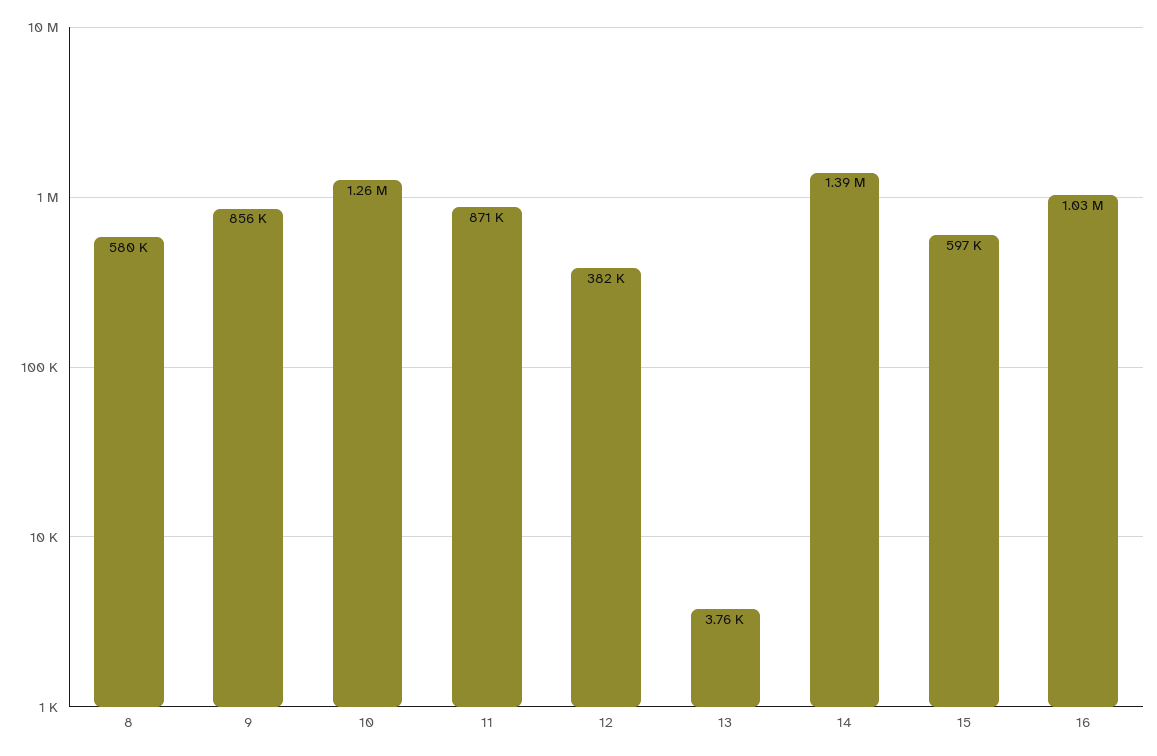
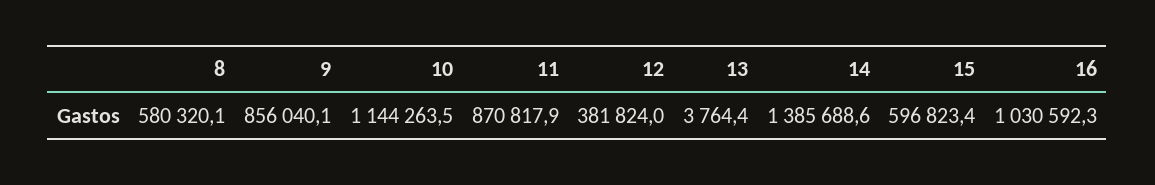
10: 1260000 -> 1144263.5

